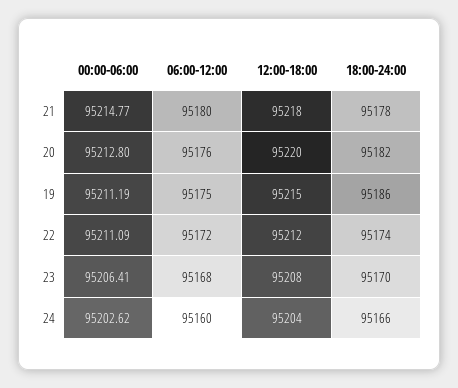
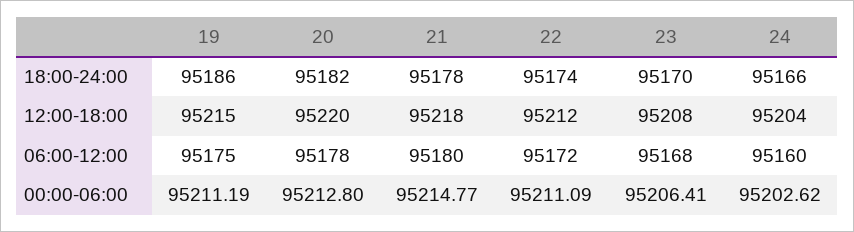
06:00-12:00, 20: 95176 -> 95178

